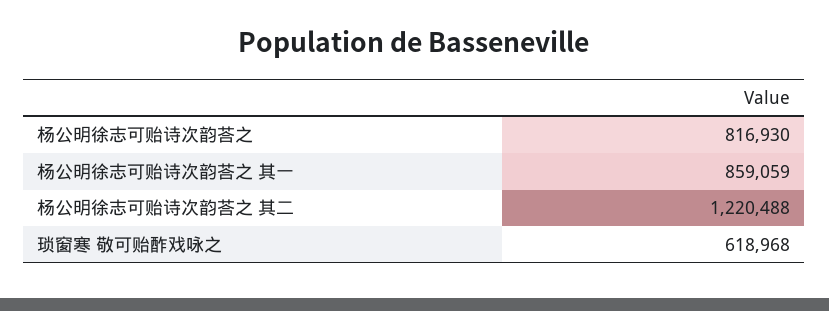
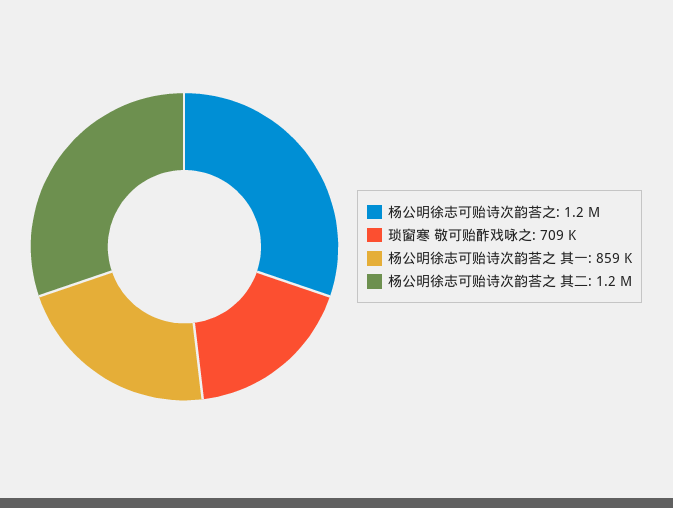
杨公明徐志可贻诗次韵荅之: 816930 -> 1200000
琐窗寒 敬可贻酢戏咏之: 618968 -> 709000

